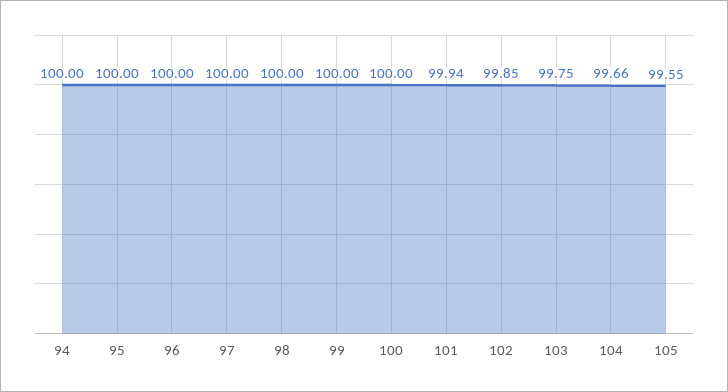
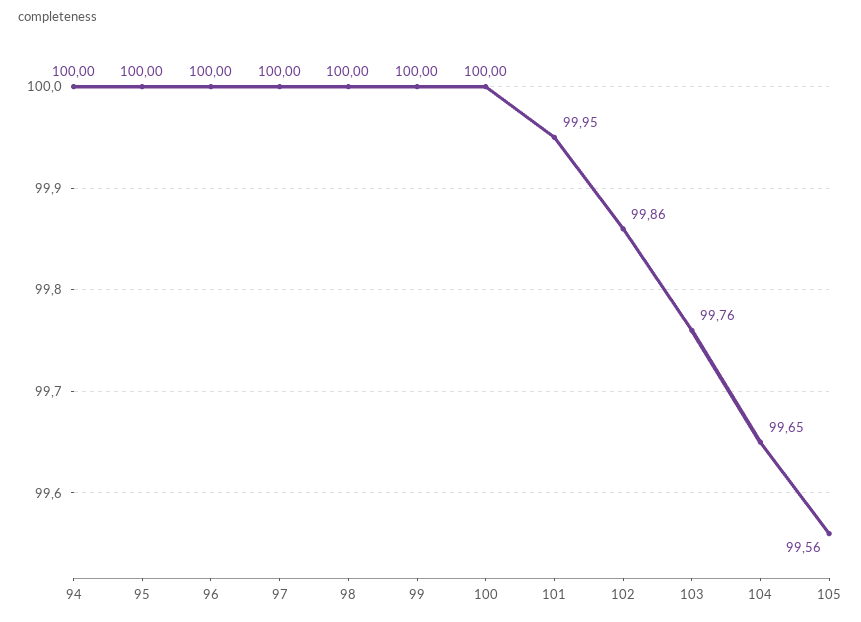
101: 99.94 -> 99.95
102: 99.85 -> 99.86
103: 99.75 -> 99.76
104: 99.66 -> 99.65
105: 99.55 -> 99.56

